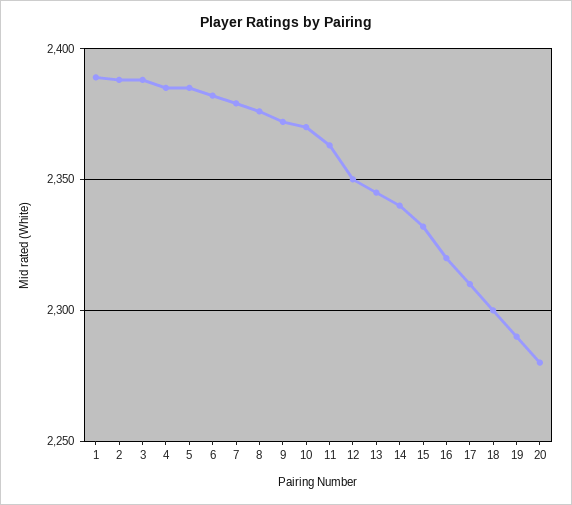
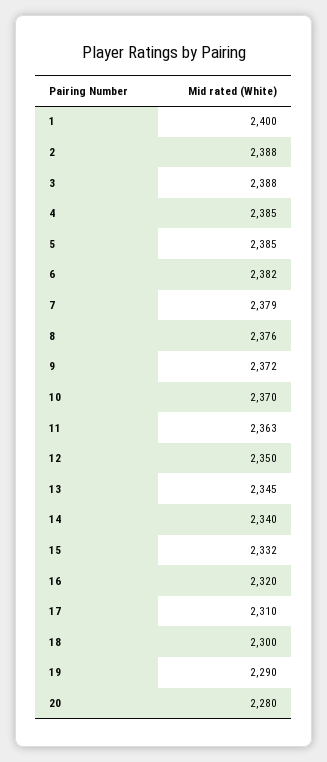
1: 2390 -> 2400

